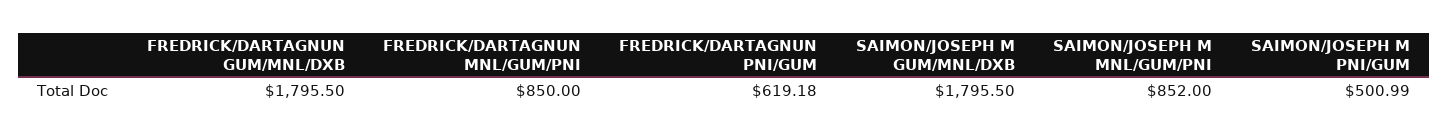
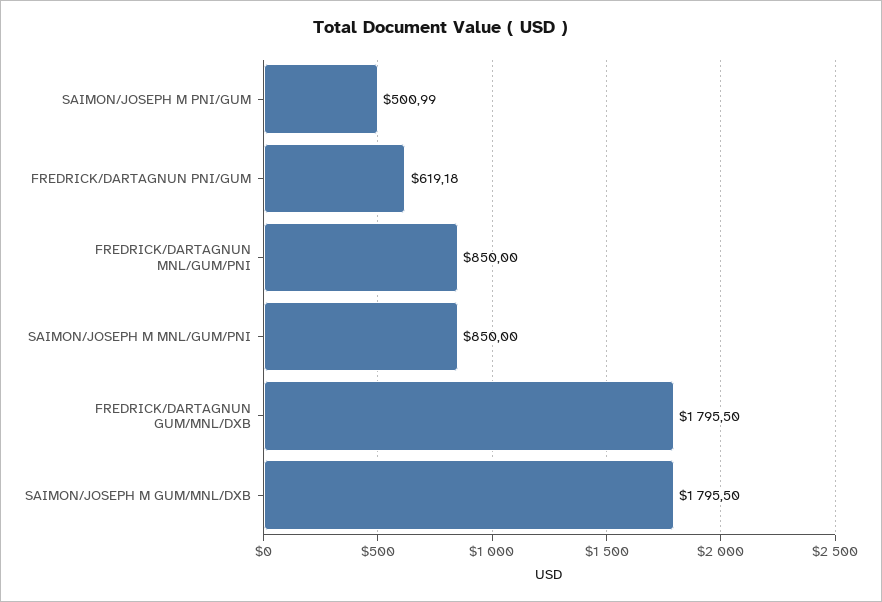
SAIMON/JOSEPH M MNL/GUM/PNI: 852 -> 850

